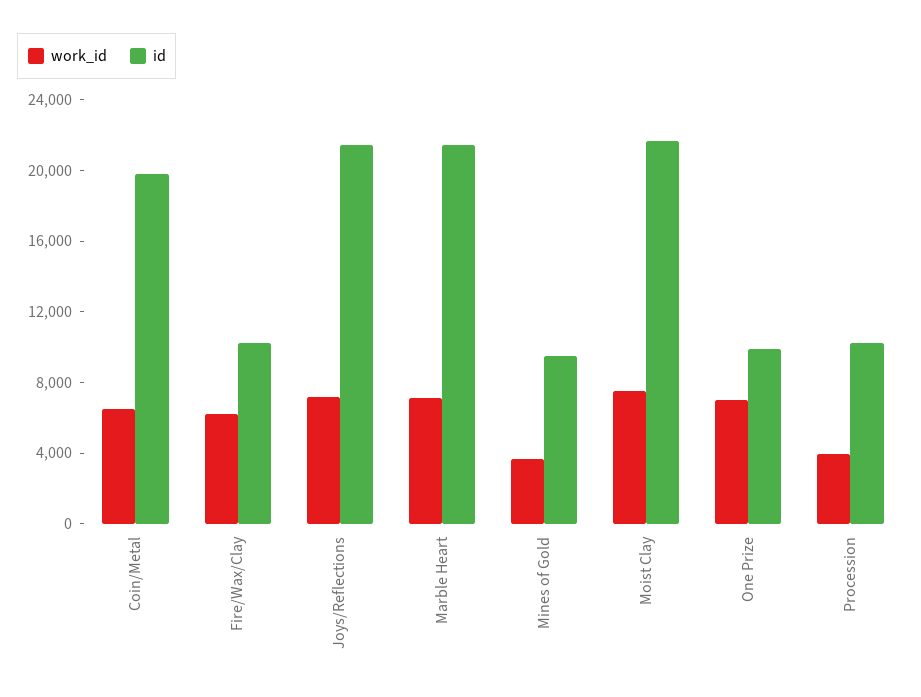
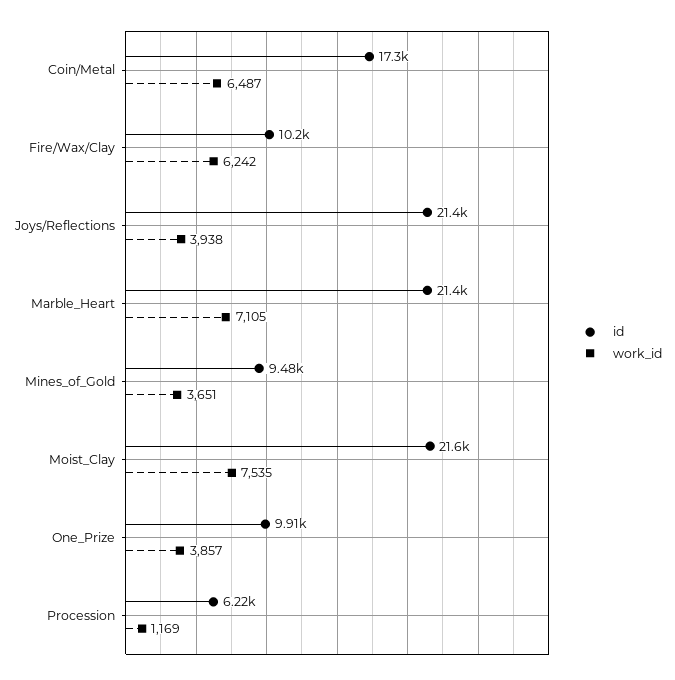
id, Coin/Metal: 20000 -> 17300
work_id, Joys/Reflections: 7000 -> 3938
work_id, One Prize: 7000 -> 3857
work_id, Procession: 4000 -> 1169
id, Procession: 10000 -> 6220

